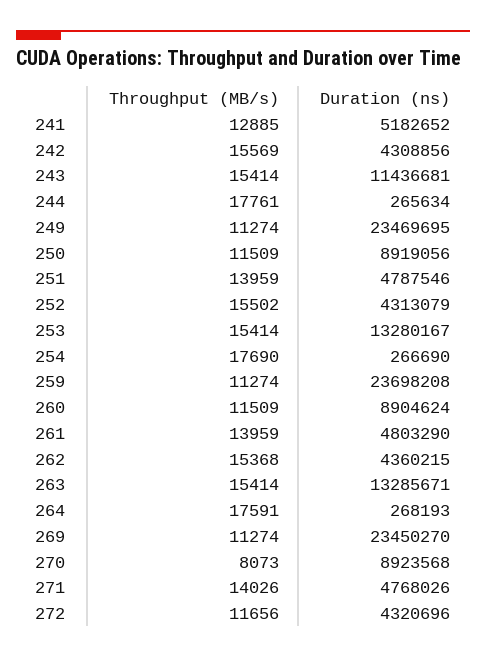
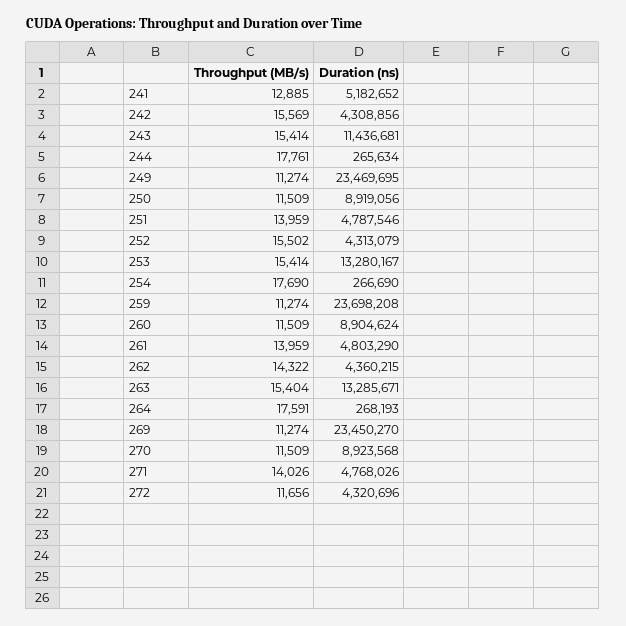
Throughput (MB/s), 262: 15368 -> 14322
Throughput (MB/s), 263: 15414 -> 15404
Throughput (MB/s), 270: 8073 -> 11509

